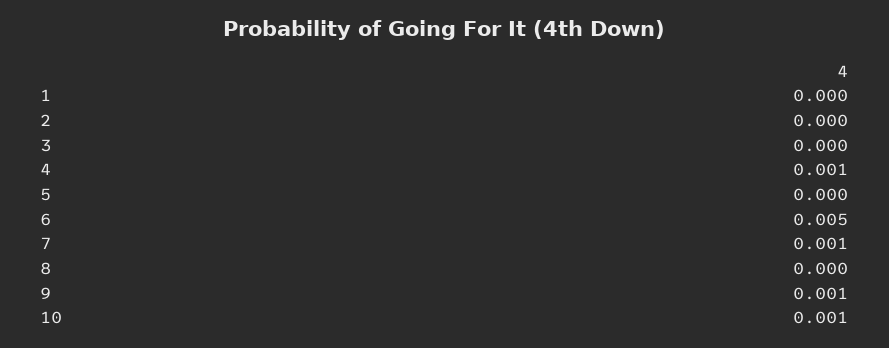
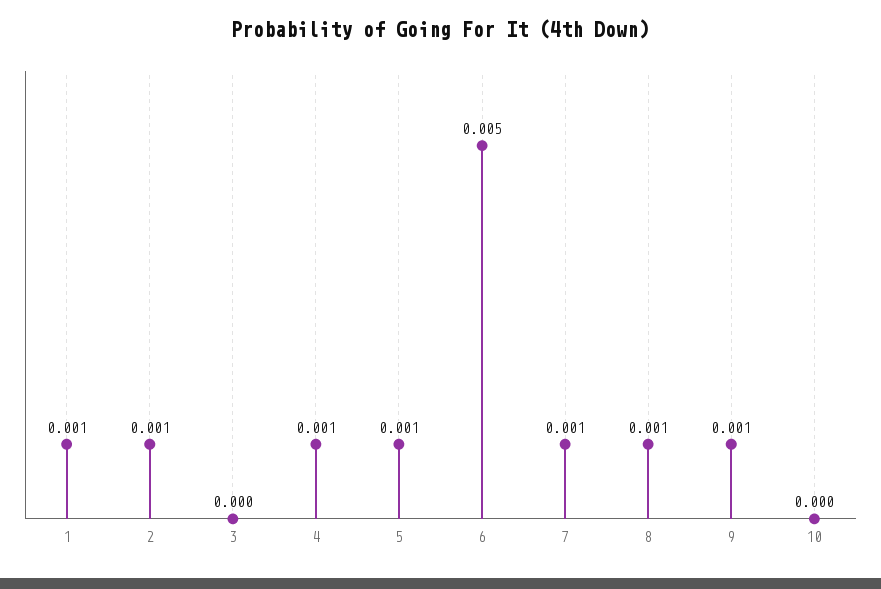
1: 0 -> 0.001
2: 0 -> 0.001
5: 0 -> 0.001
8: 0 -> 0.001
10: 0.001 -> 0

